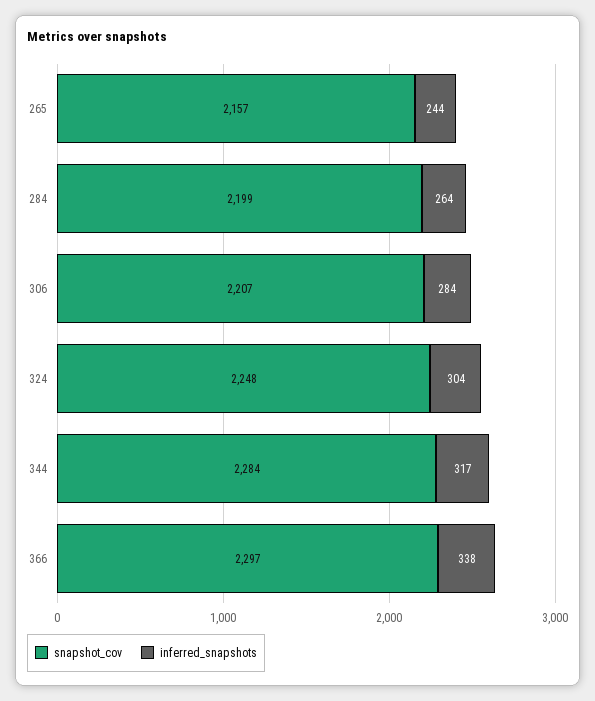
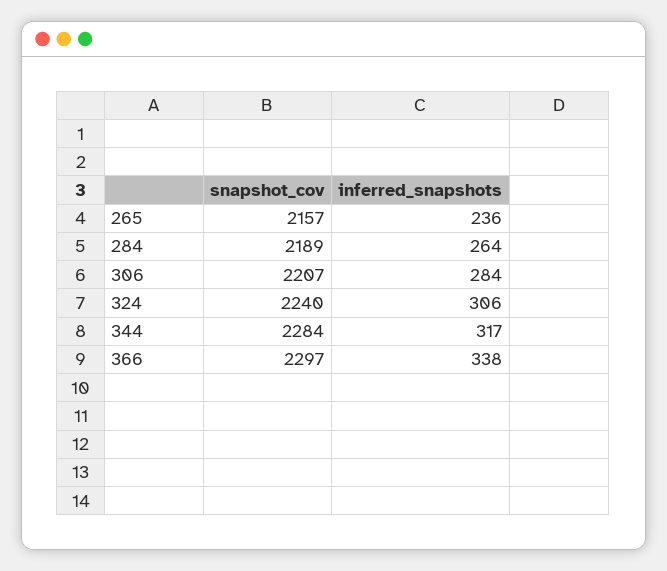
inferred_snapshots, 265: 244 -> 236
snapshot_cov, 284: 2199 -> 2189
snapshot_cov, 324: 2248 -> 2240
inferred_snapshots, 324: 304 -> 306

